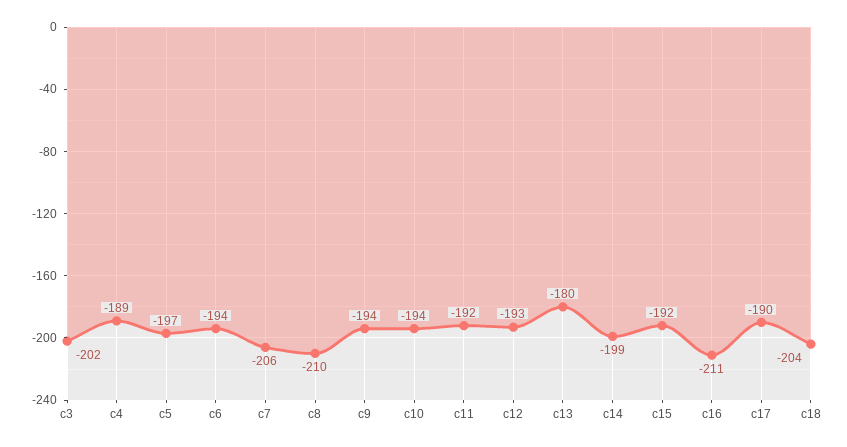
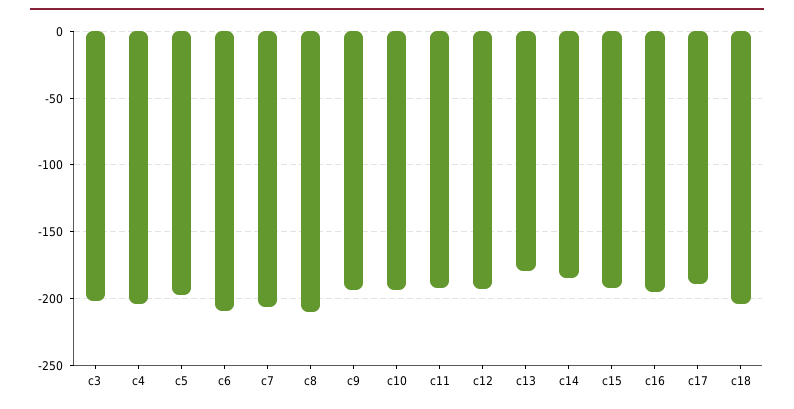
c4: -189 -> -205
c6: -194 -> -210
c14: -199 -> -185
c16: -211 -> -195

